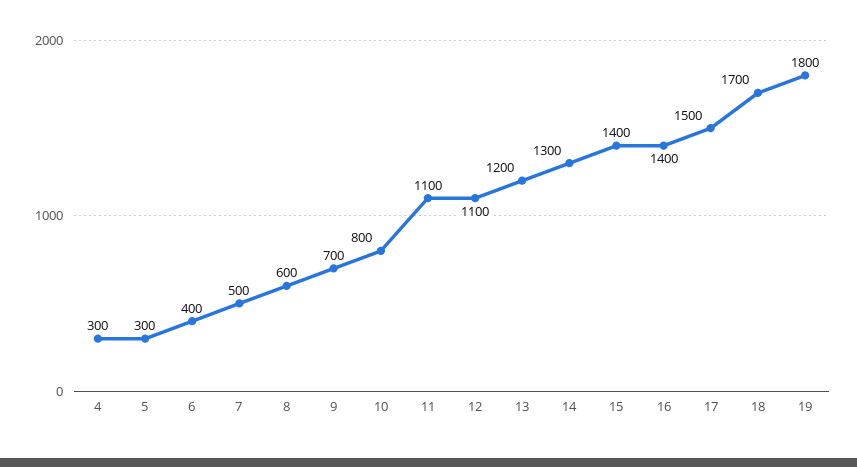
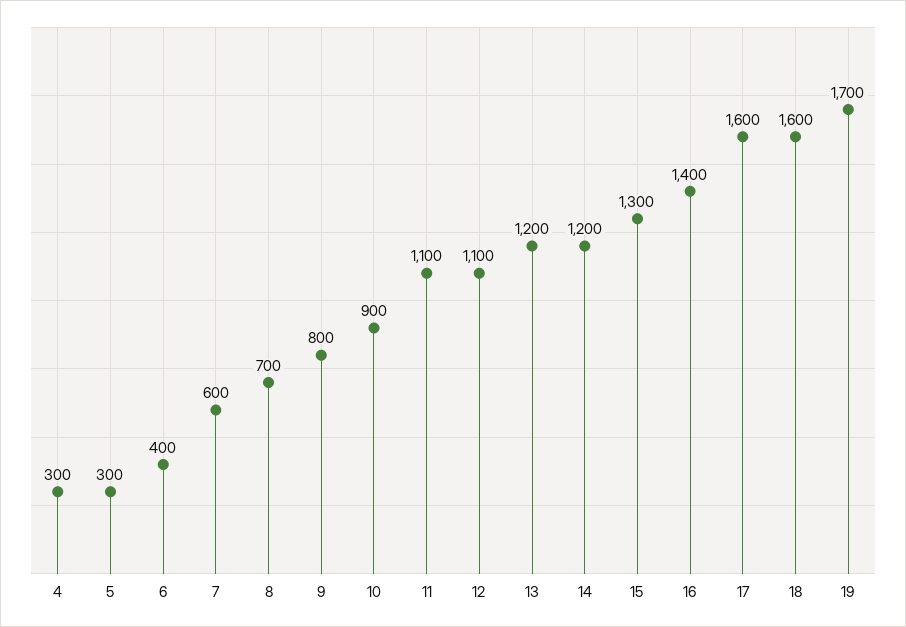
7: 500 -> 600
8: 600 -> 700
9: 700 -> 800
10: 800 -> 900
14: 1300 -> 1200
15: 1400 -> 1300
17: 1500 -> 1600
18: 1700 -> 1600
19: 1800 -> 1700

